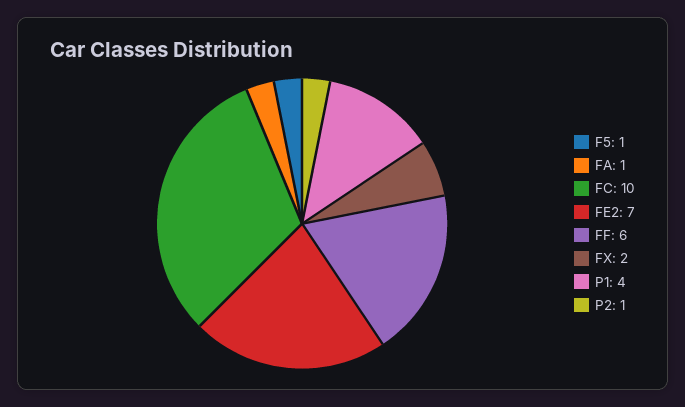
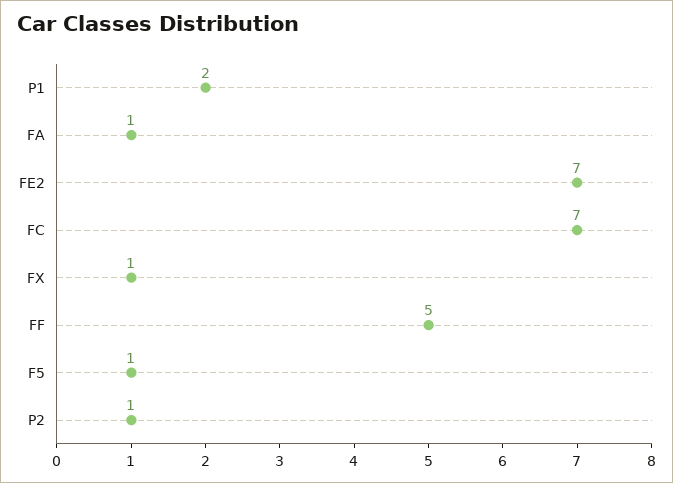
FC: 10 -> 7
FF: 6 -> 5
FX: 2 -> 1
P1: 4 -> 2

